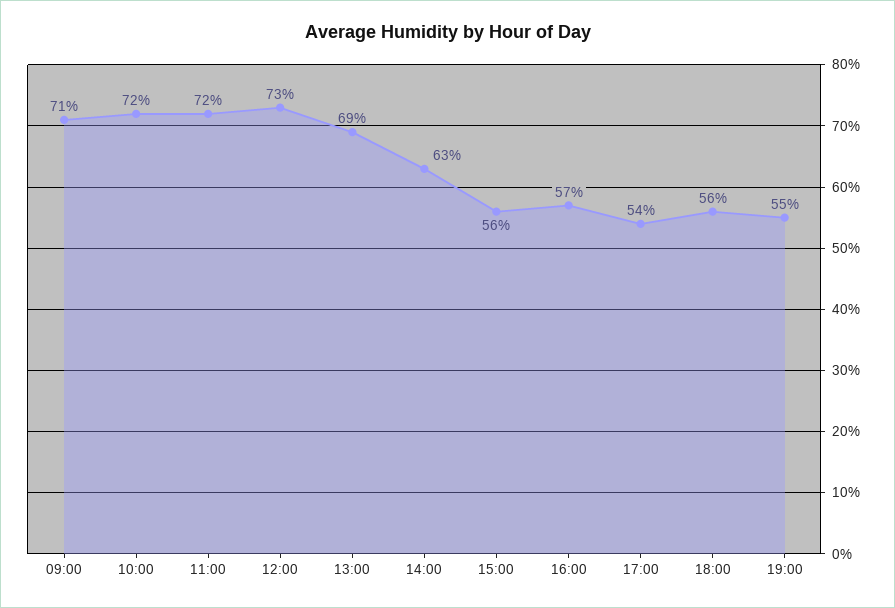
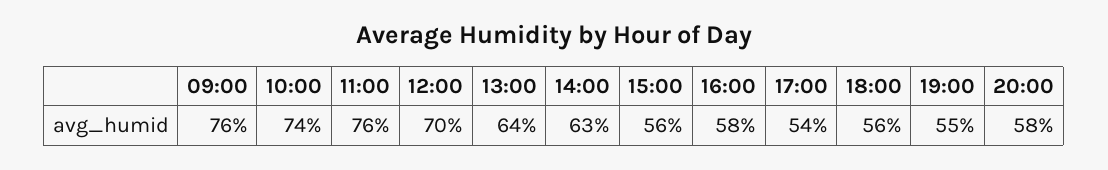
09:00: 71 -> 76
10:00: 72 -> 74
11:00: 72 -> 76
12:00: 73 -> 70
13:00: 69 -> 64
16:00: 57 -> 58
20:00: none -> 58

